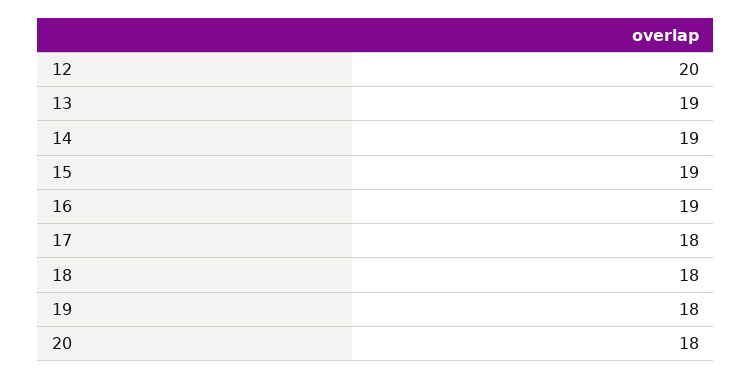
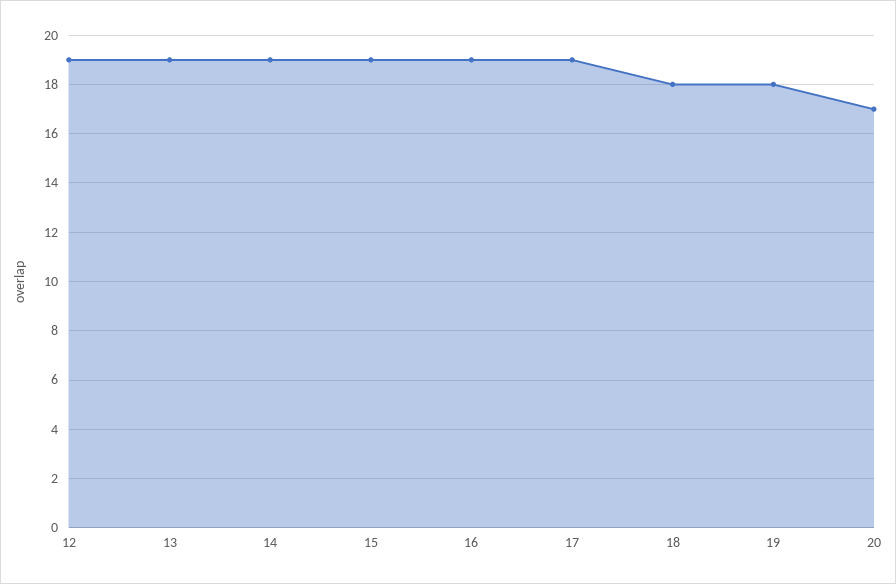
12: 20 -> 19
17: 18 -> 19
20: 18 -> 17

